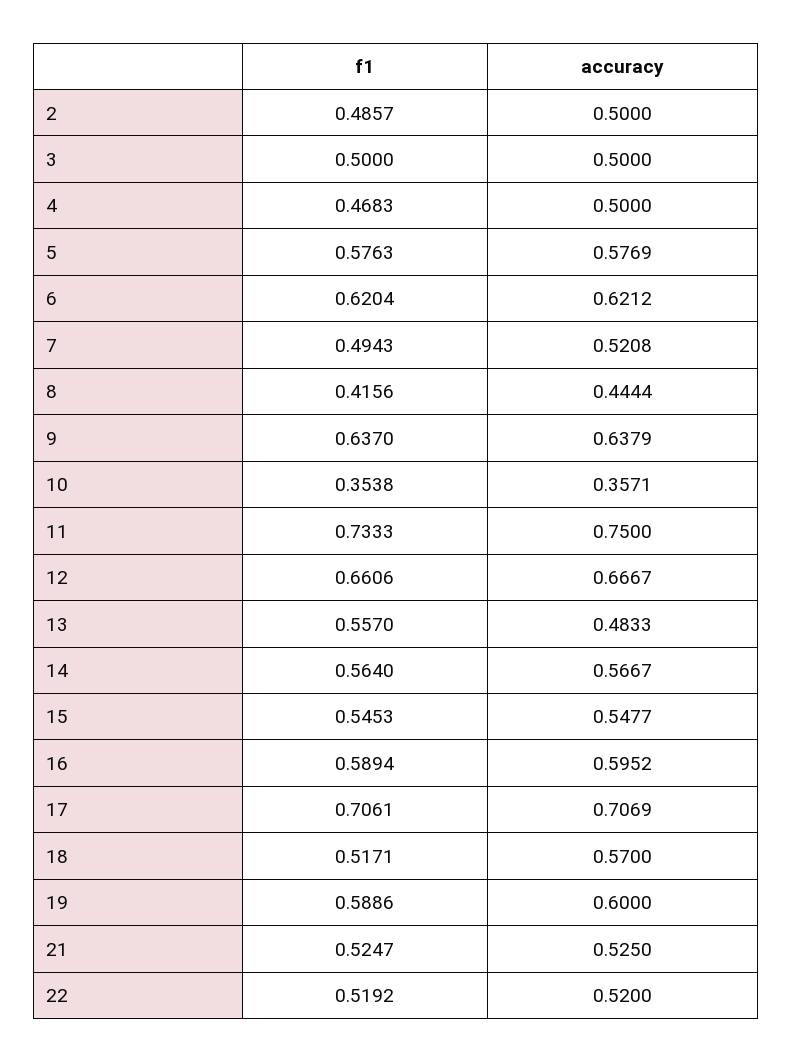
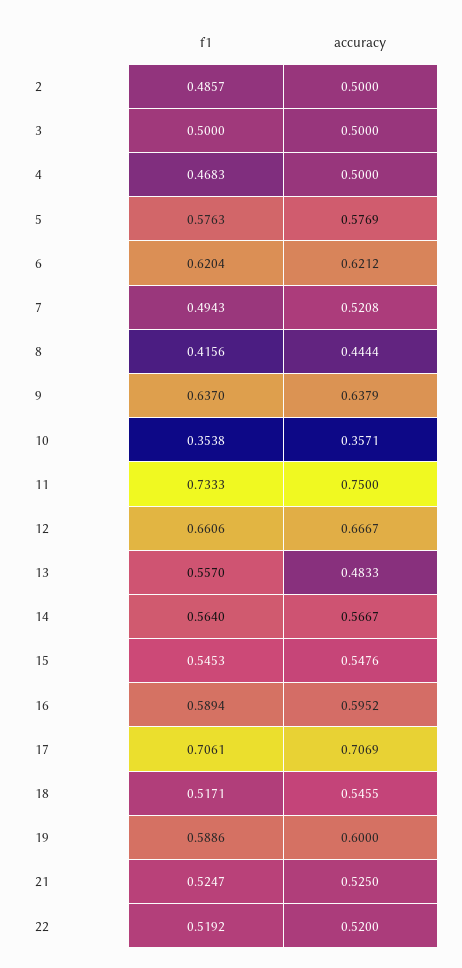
accuracy, 15: 0.5477 -> 0.5476
accuracy, 18: 0.57 -> 0.5455

